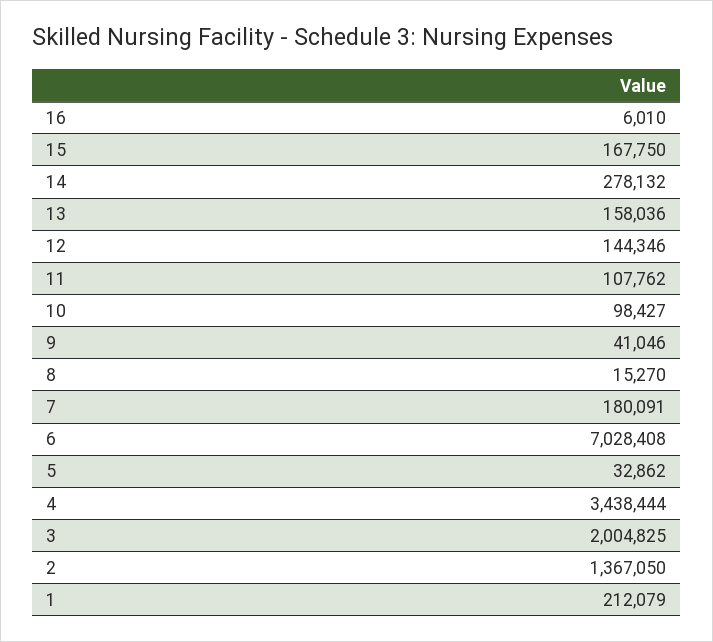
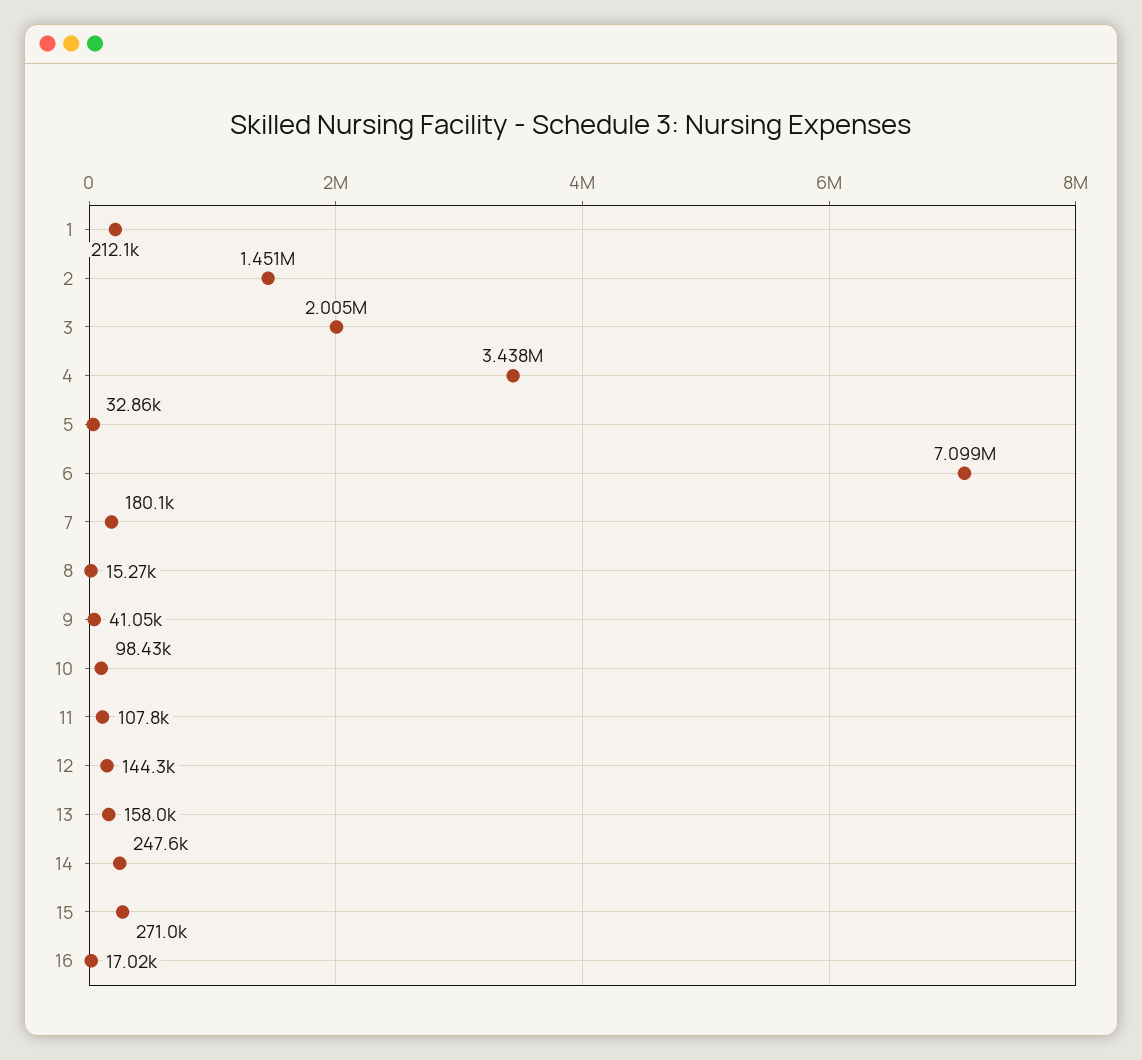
16: 6010 -> 17020
15: 167750 -> 271000
14: 278132 -> 247600
6: 7028408 -> 7099000
2: 1367050 -> 1451000

